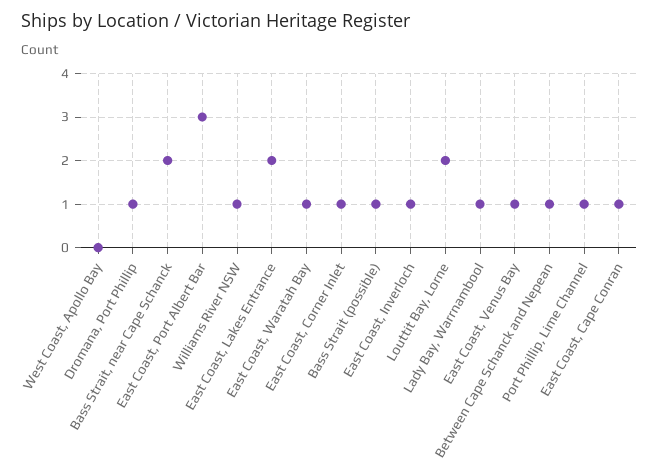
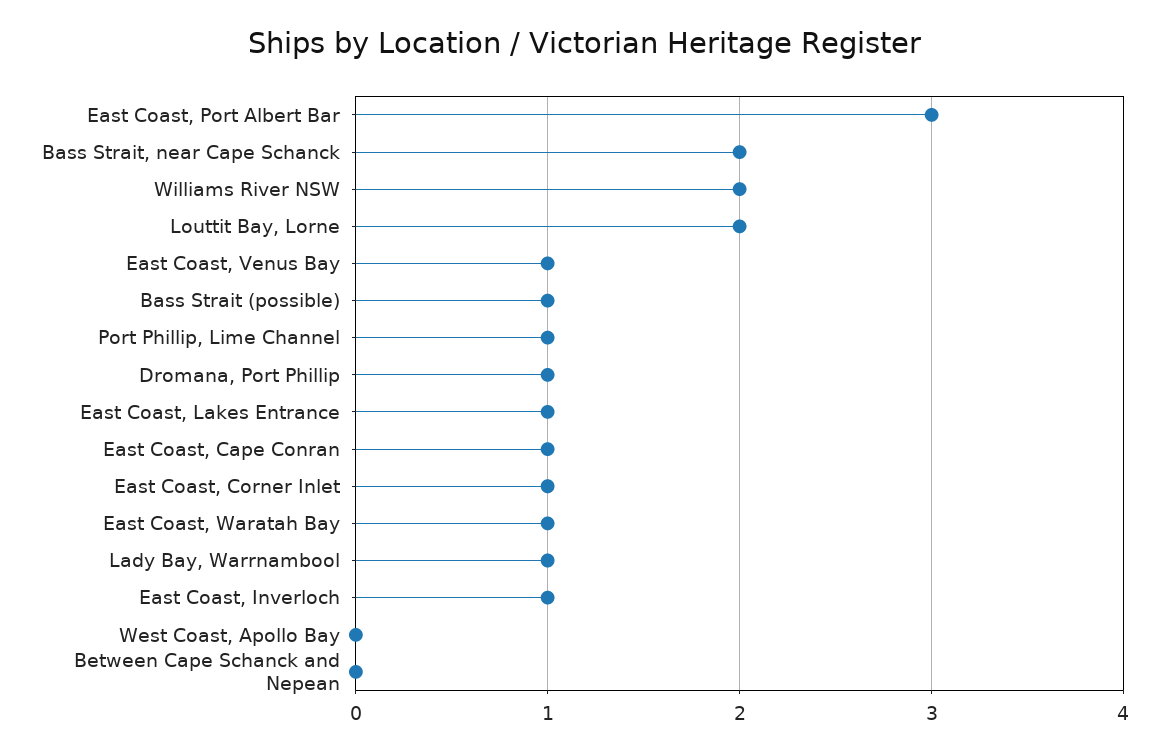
Williams River NSW: 1 -> 2
East Coast, Lakes Entrance: 2 -> 1
Between Cape Schanck and Nepean: 1 -> 0

